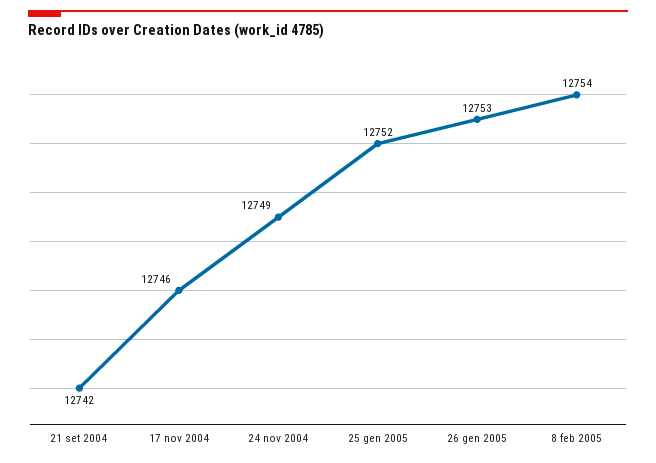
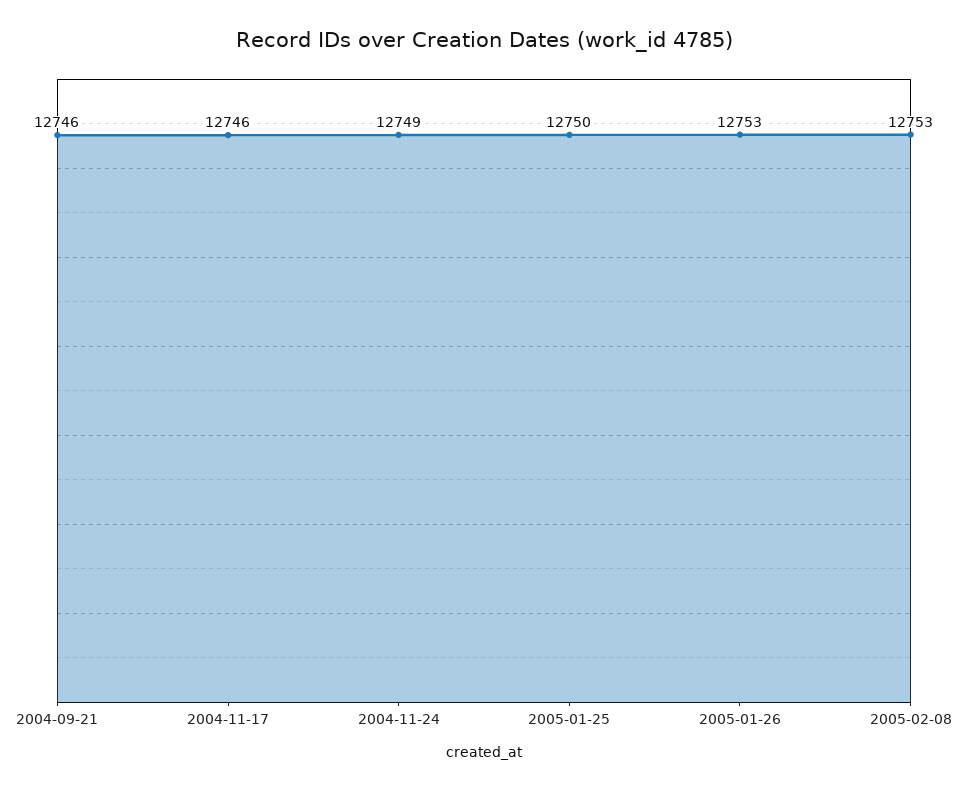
21 set 2004: 12742 -> 12746
25 gen 2005: 12752 -> 12750
8 feb 2005: 12754 -> 12753

